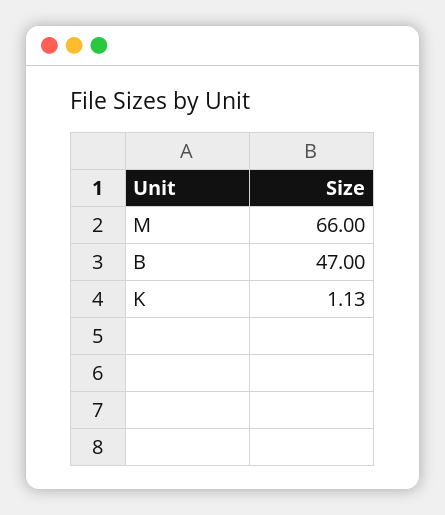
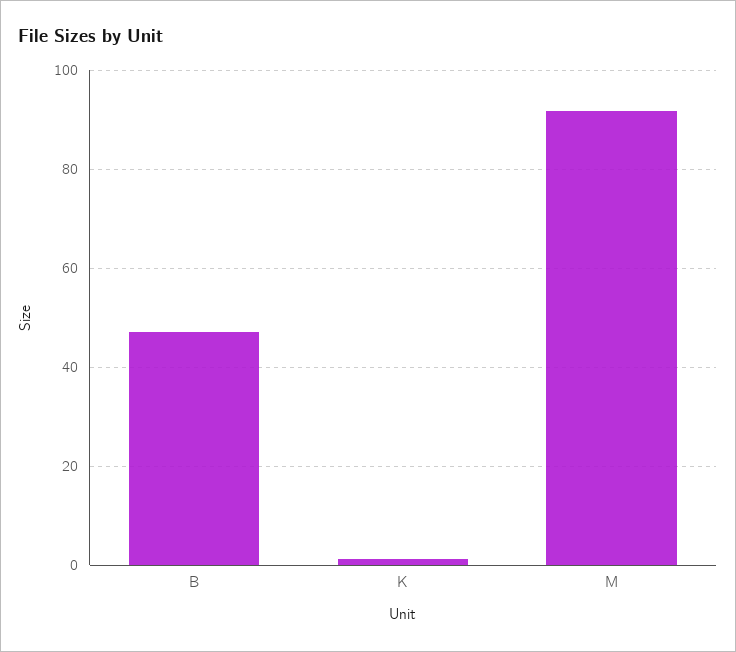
M: 66 -> 92

